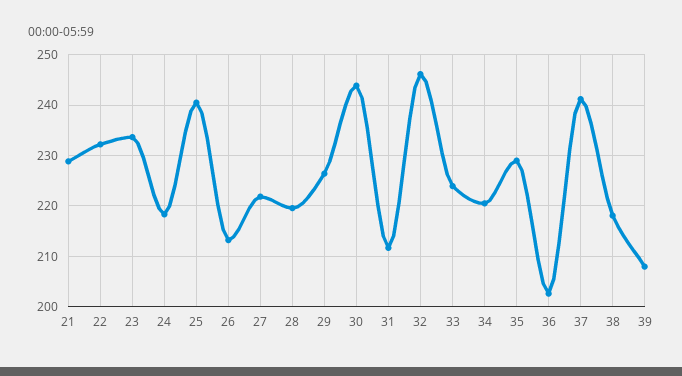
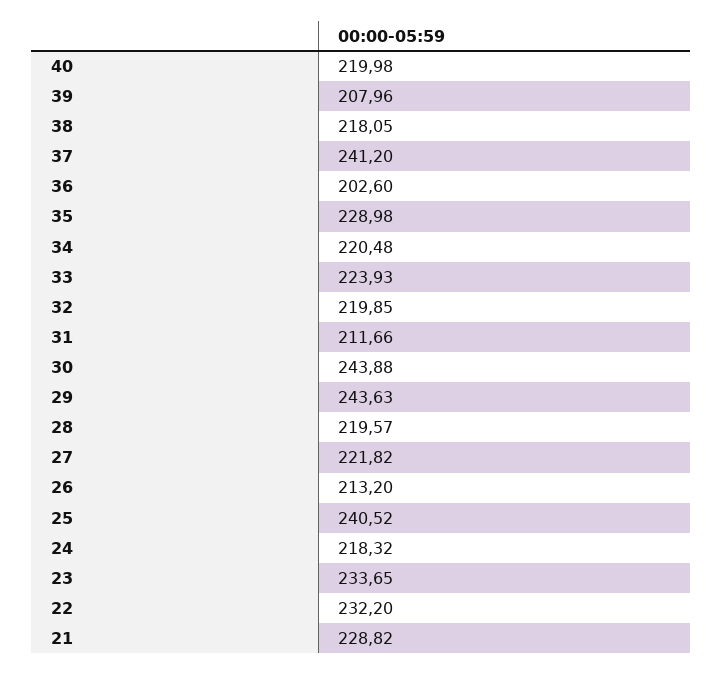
29: 226 -> 243.63
32: 246 -> 219.85
40: none -> 219.98

